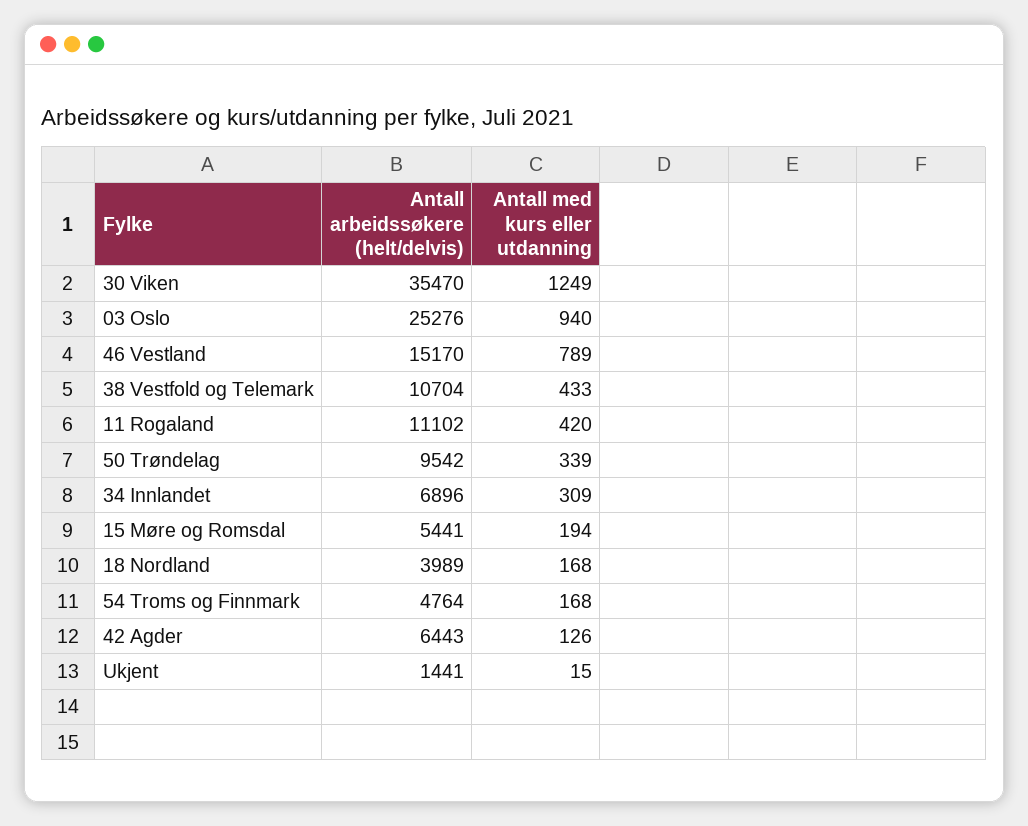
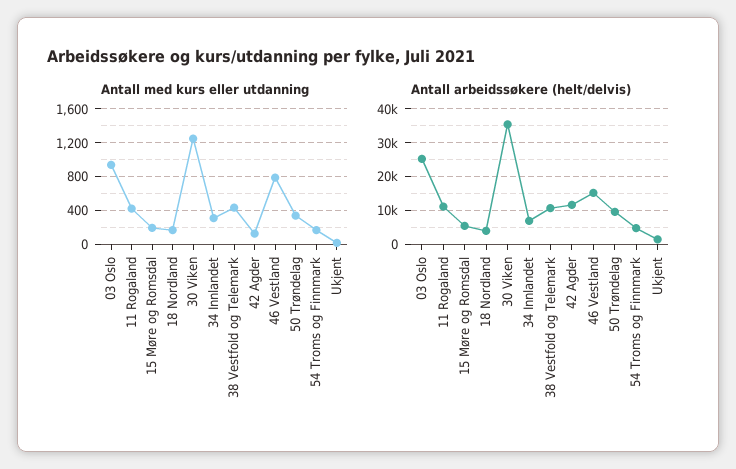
Antall arbeidssøkere (helt/delvis), 42 Agder: 6443 -> 12000

